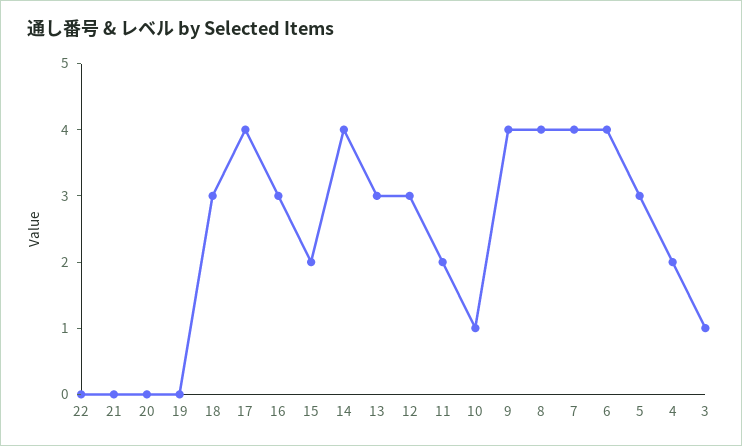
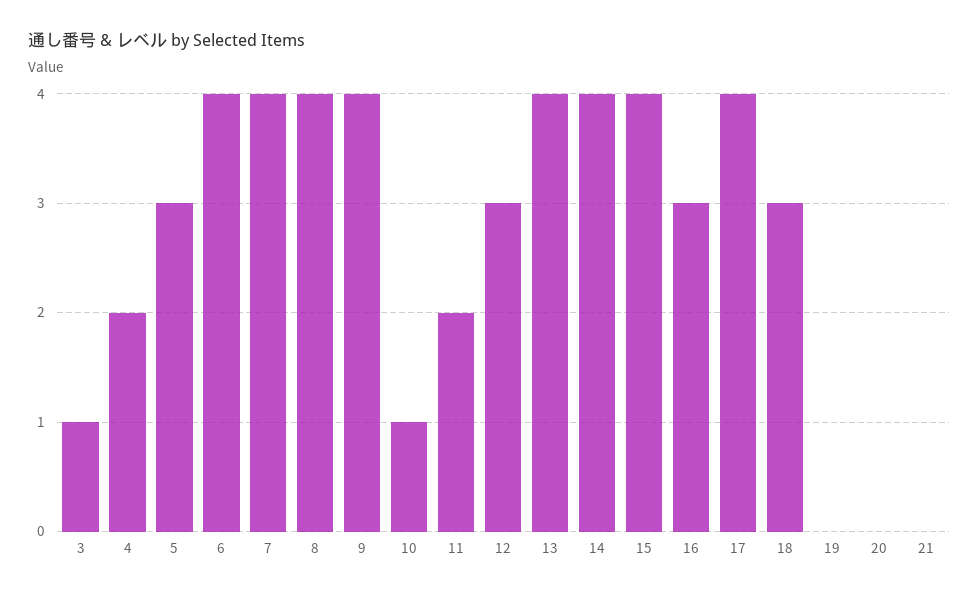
22: 0 -> none
15: 2 -> 4
13: 3 -> 4

